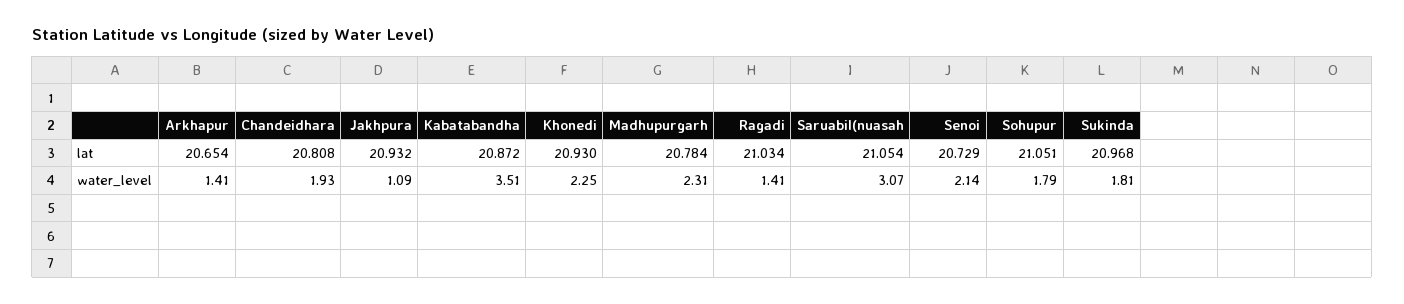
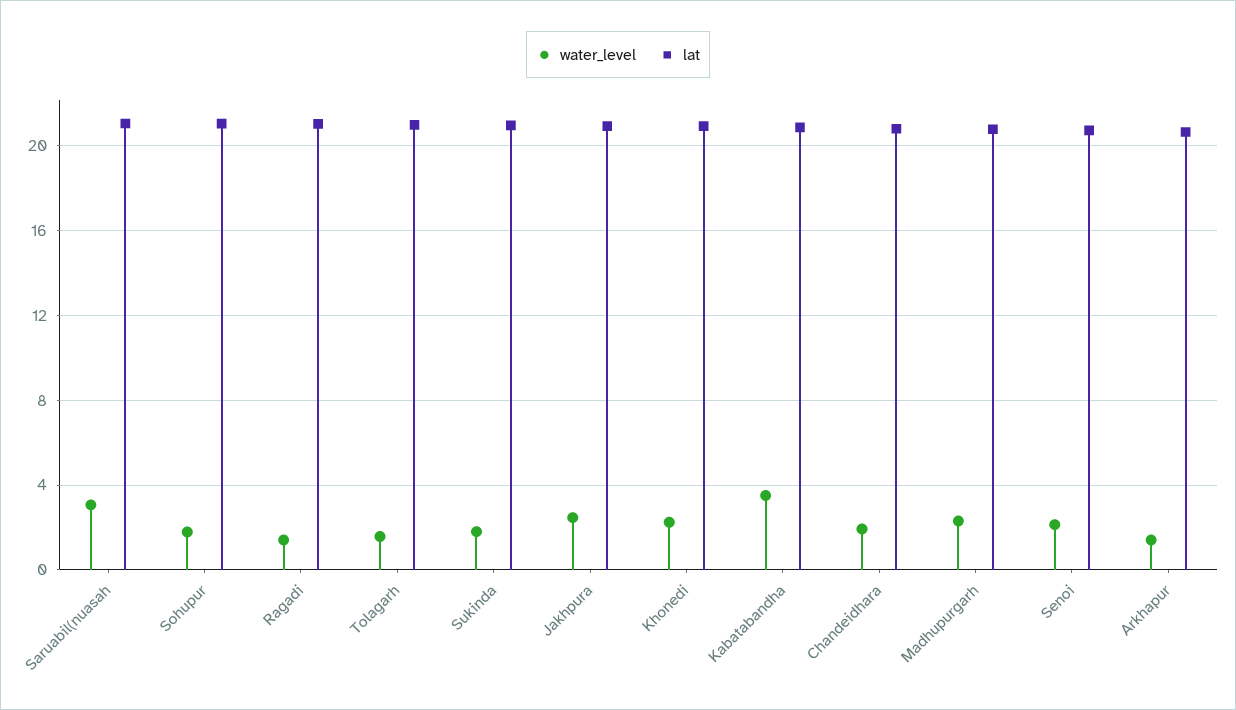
water_level, Jakhpura: 1.09 -> 2.5
water_level, Tolagarh: none -> 1.5
lat, Tolagarh: none -> 21

